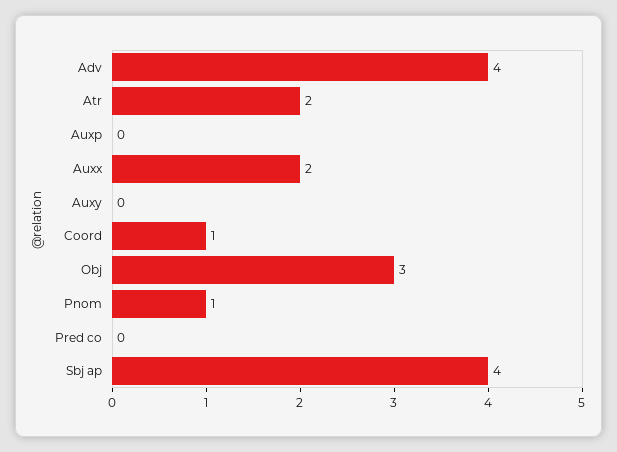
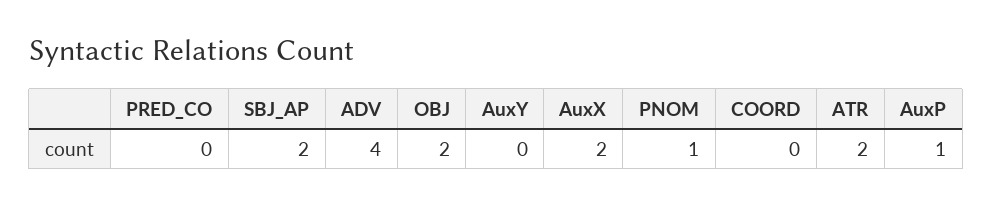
Auxp: 0 -> 1
Coord: 1 -> 0
Obj: 3 -> 2
Sbj ap: 4 -> 2

